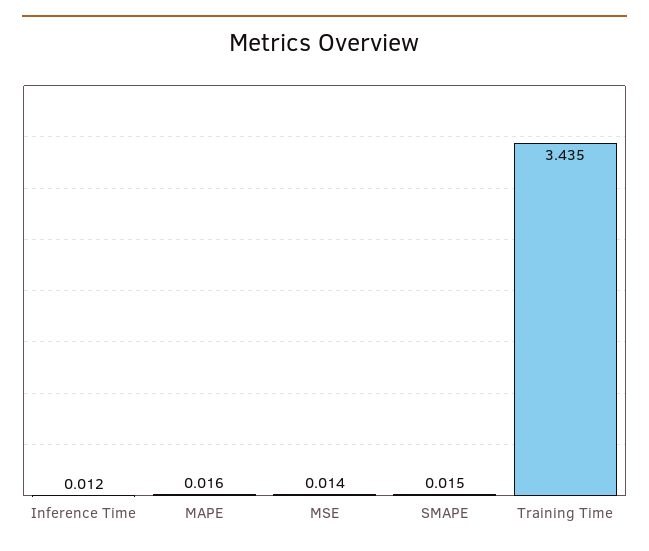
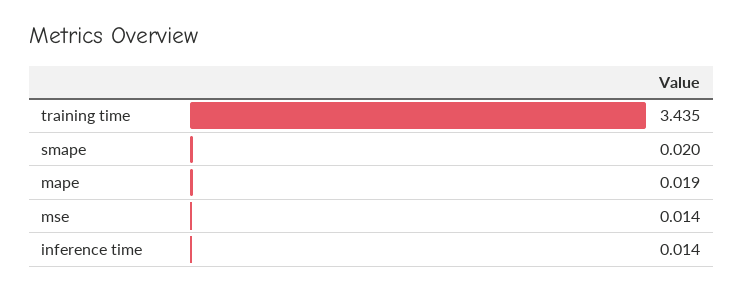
Inference Time: 0.012 -> 0.014
MAPE: 0.016 -> 0.019
SMAPE: 0.015 -> 0.02

